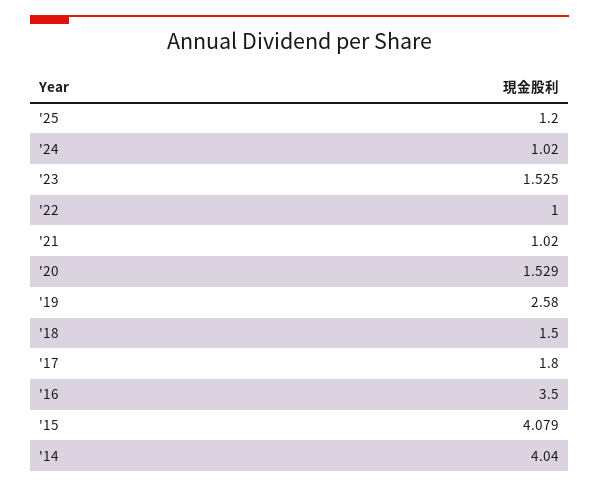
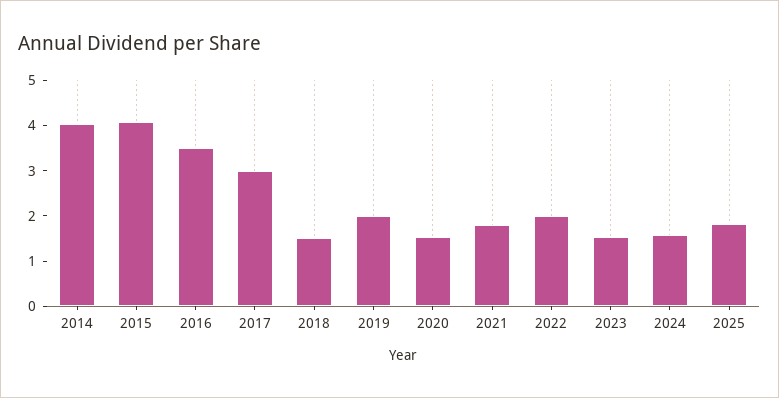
'25: 1.2 -> 1.8
'24: 1.02 -> 1.6
'22: 1 -> 2
'21: 1.02 -> 1.8
'19: 2.58 -> 2
'17: 1.8 -> 3

